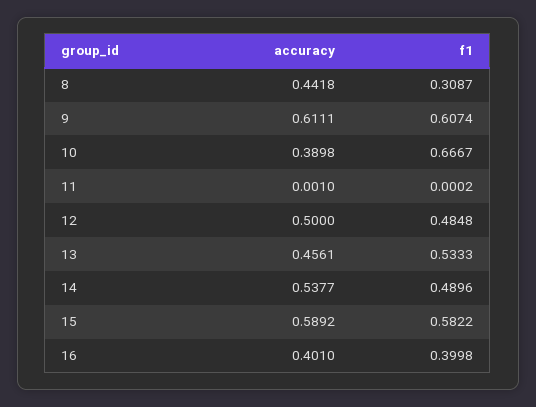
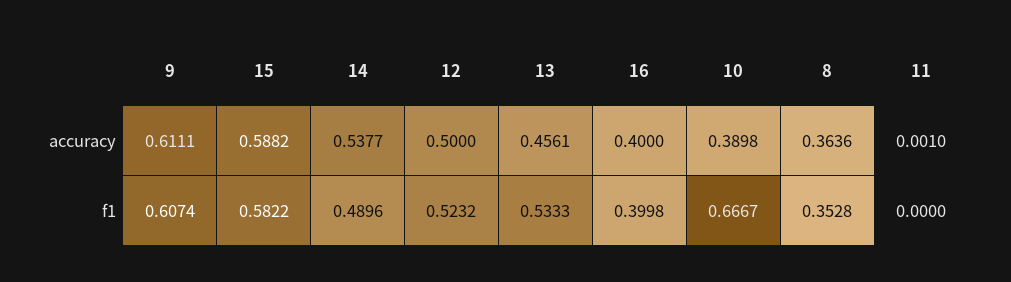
accuracy, 8: 0.4418 -> 0.3636
f1, 8: 0.3087 -> 0.3528
f1, 11: 0.0002 -> 0
f1, 12: 0.4848 -> 0.5232
accuracy, 15: 0.5892 -> 0.5882
accuracy, 16: 0.401 -> 0.4

